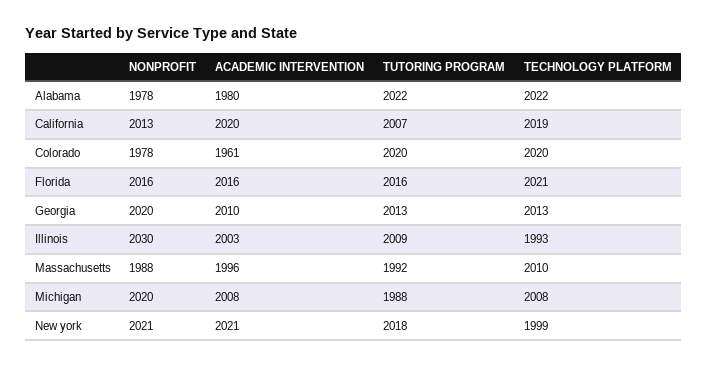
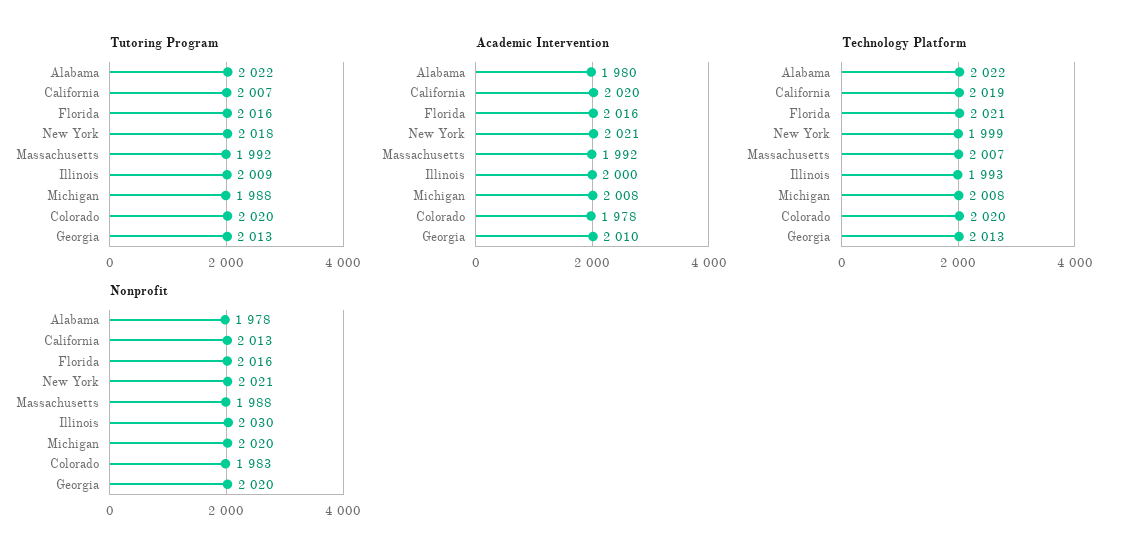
NONPROFIT, Colorado: 1978 -> 1983
ACADEMIC INTERVENTION, Colorado: 1961 -> 1978
ACADEMIC INTERVENTION, Illinois: 2003 -> 2000
ACADEMIC INTERVENTION, Massachusetts: 1996 -> 1992
TECHNOLOGY PLATFORM, Massachusetts: 2010 -> 2007

